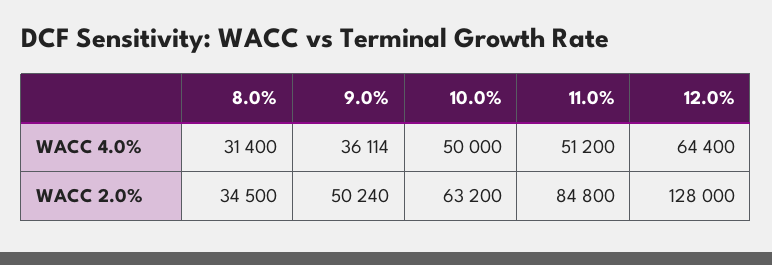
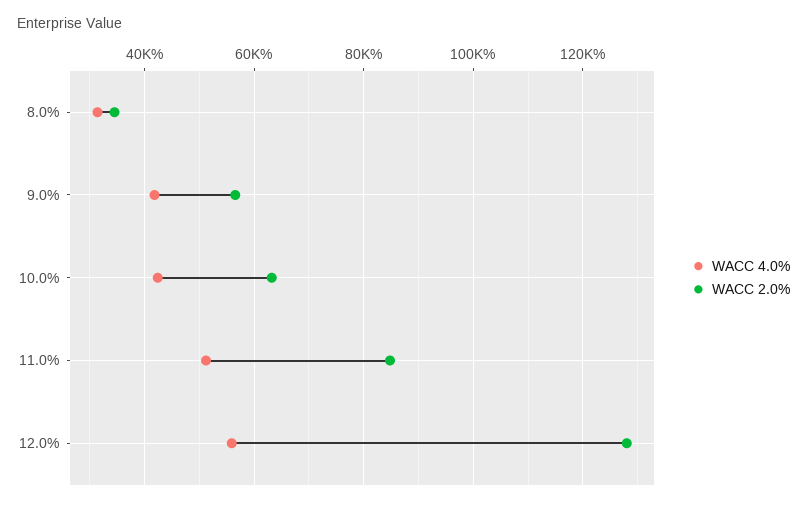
WACC 4.0%, 9.0%: 36114 -> 42000
WACC 4.0%, 10.0%: 50000 -> 42000
WACC 4.0%, 12.0%: 64400 -> 56000
WACC 2.0%, 9.0%: 50240 -> 56000

